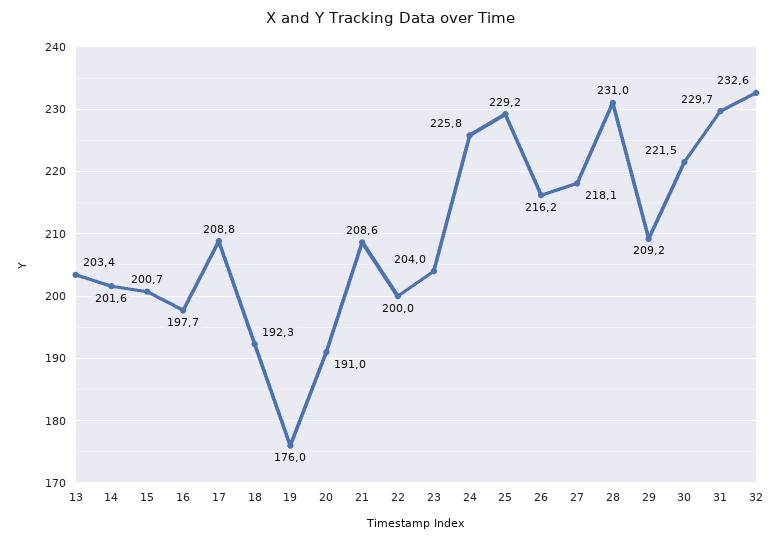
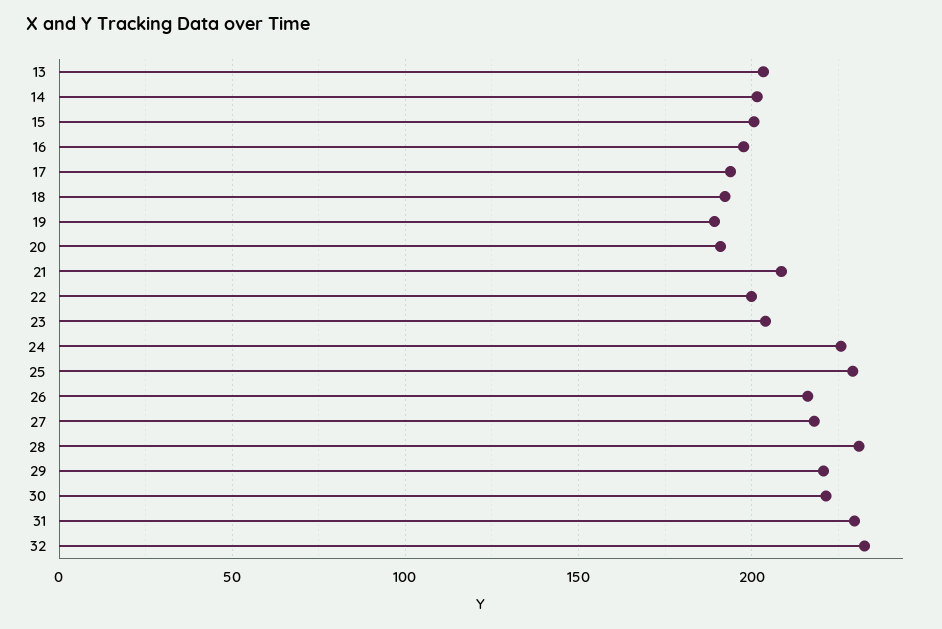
17: 208.8 -> 195
19: 176 -> 190
29: 209.2 -> 220

